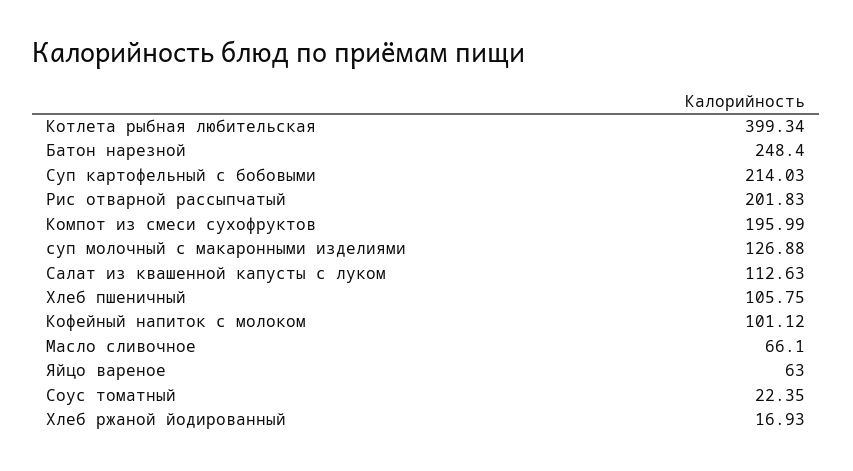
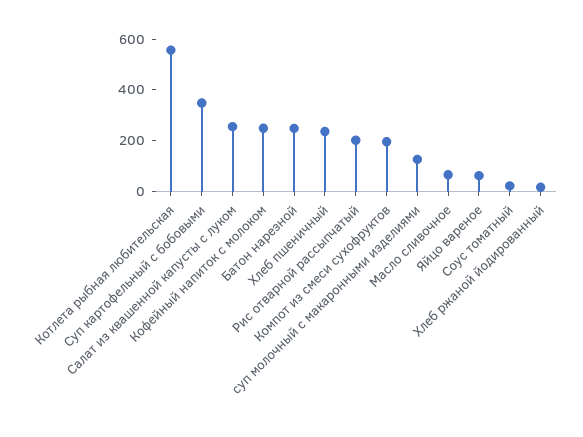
Котлета рыбная любительская: 399.34 -> 550
Суп картофельный с бобовыми: 214.03 -> 350
Салат из квашенной капусты с луком: 112.63 -> 250
Хлеб пшеничный: 105.75 -> 250
Кофейный напиток с молоком: 101.12 -> 250

